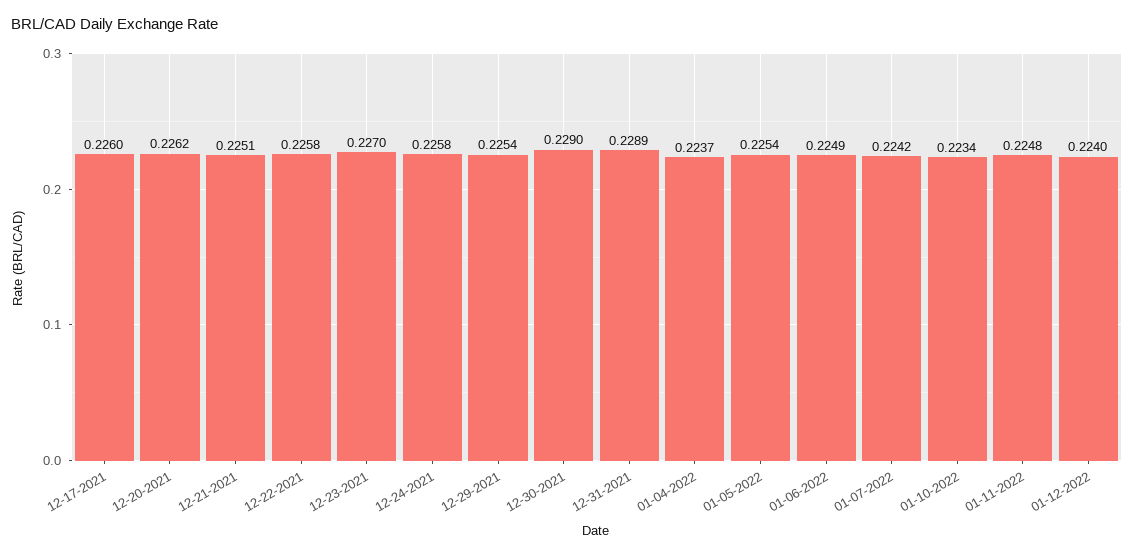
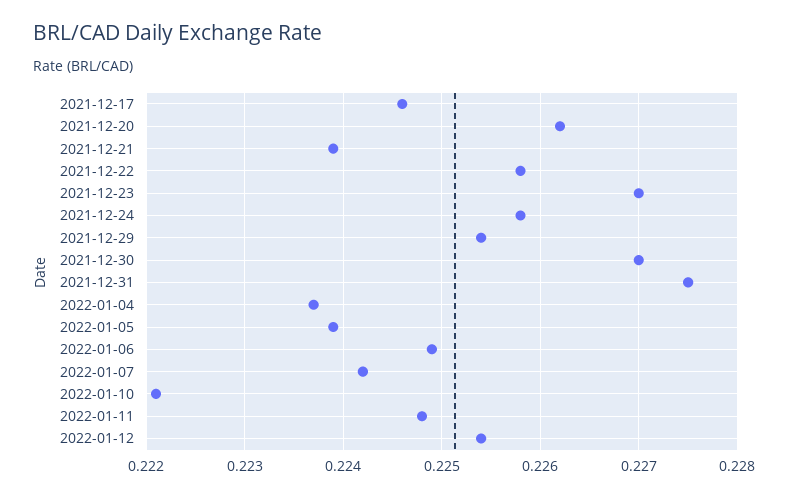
12-17-2021: 0.226 -> 0.2246
12-21-2021: 0.2251 -> 0.2239
12-30-2021: 0.229 -> 0.227
12-31-2021: 0.2289 -> 0.2275
01-05-2022: 0.2254 -> 0.2239
01-10-2022: 0.2234 -> 0.2221
01-12-2022: 0.224 -> 0.2254

